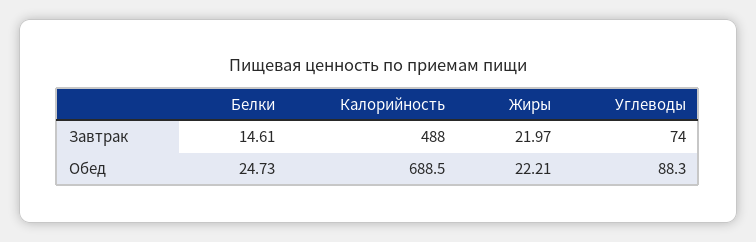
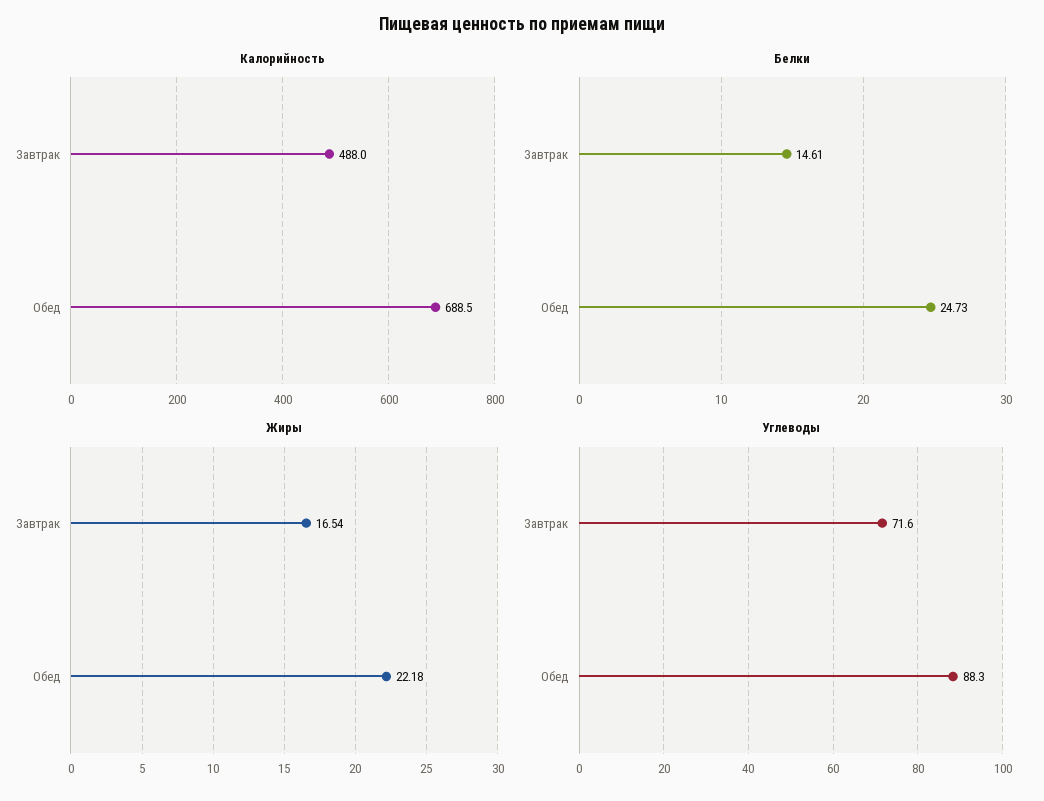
Жиры, Завтрак: 21.97 -> 16.54
Углеводы, Завтрак: 74 -> 71.6
Жиры, Обед: 22.21 -> 22.18

